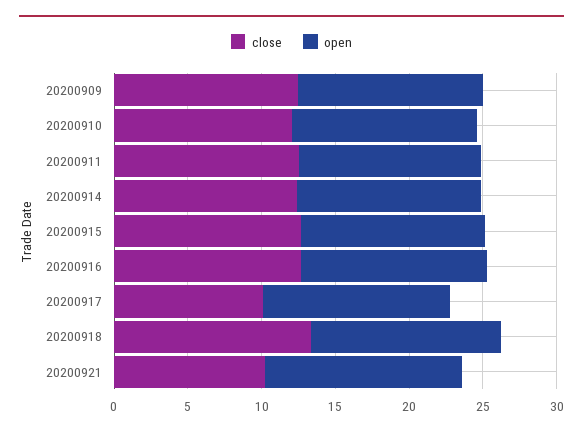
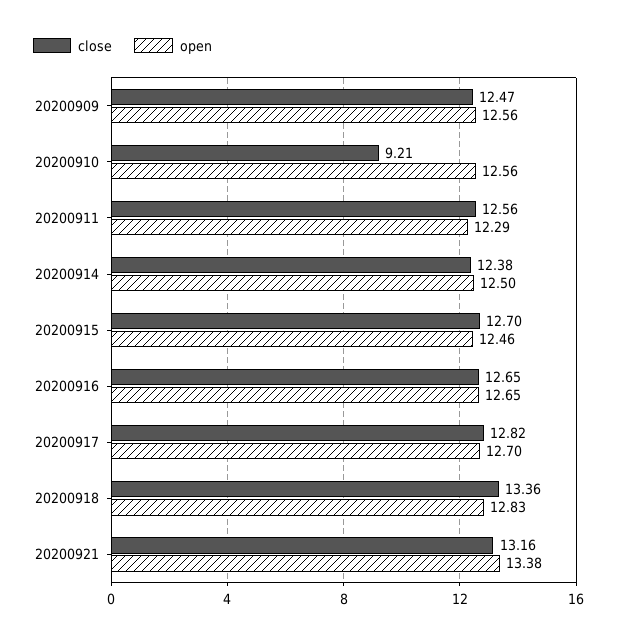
close, 20200910: 12 -> 9.21
close, 20200917: 10 -> 12.82
close, 20200921: 10 -> 13.16

